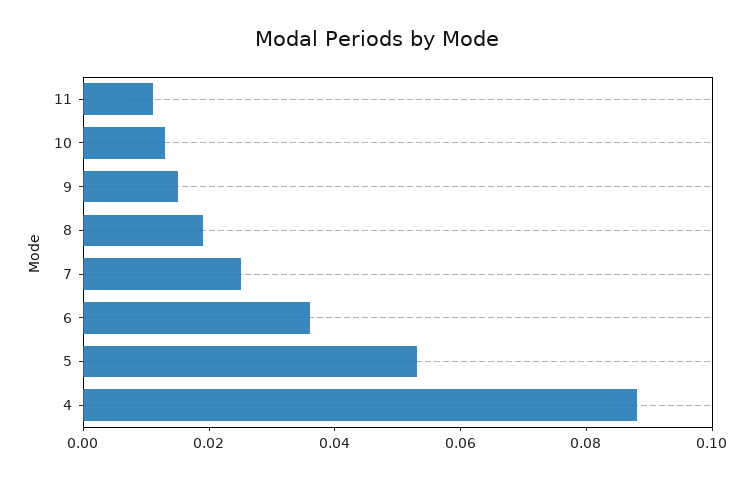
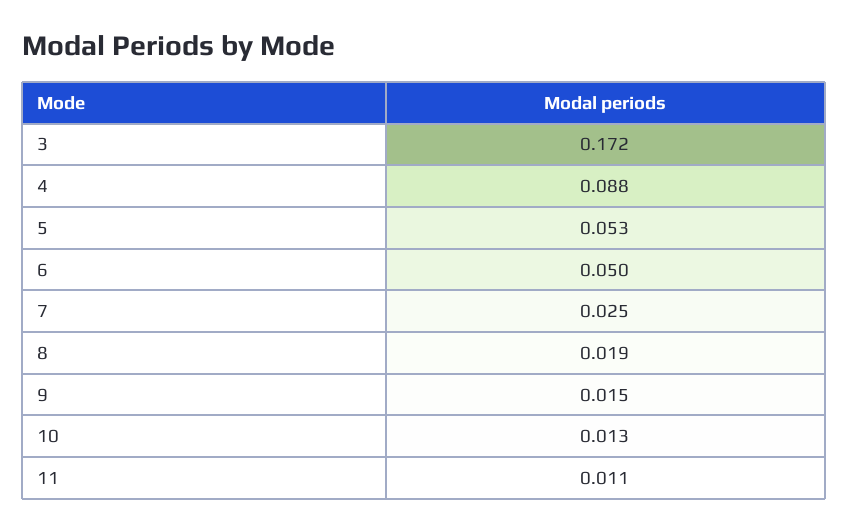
6: 0.035 -> 0.05
3: none -> 0.172

